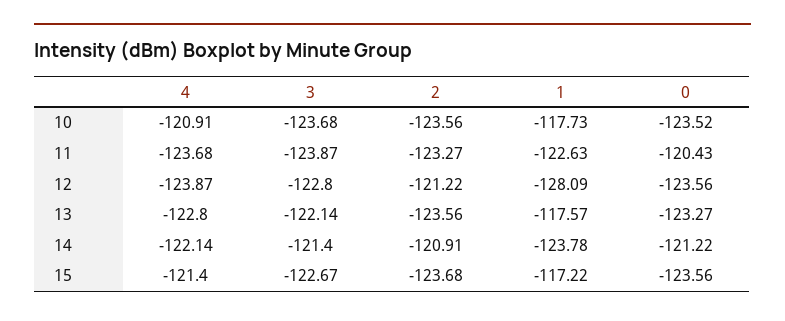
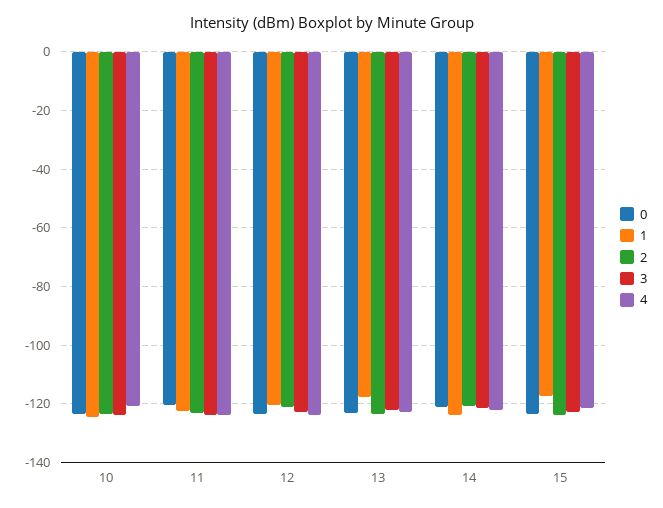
1, 10: -117.73 -> -125
1, 12: -128.09 -> -120

